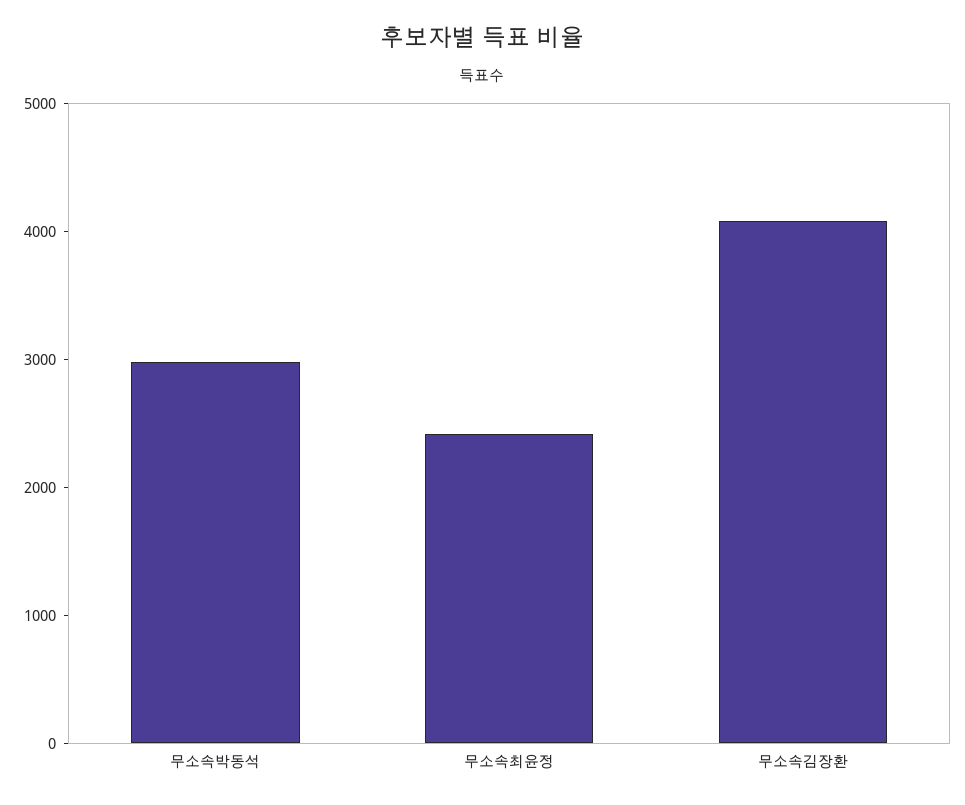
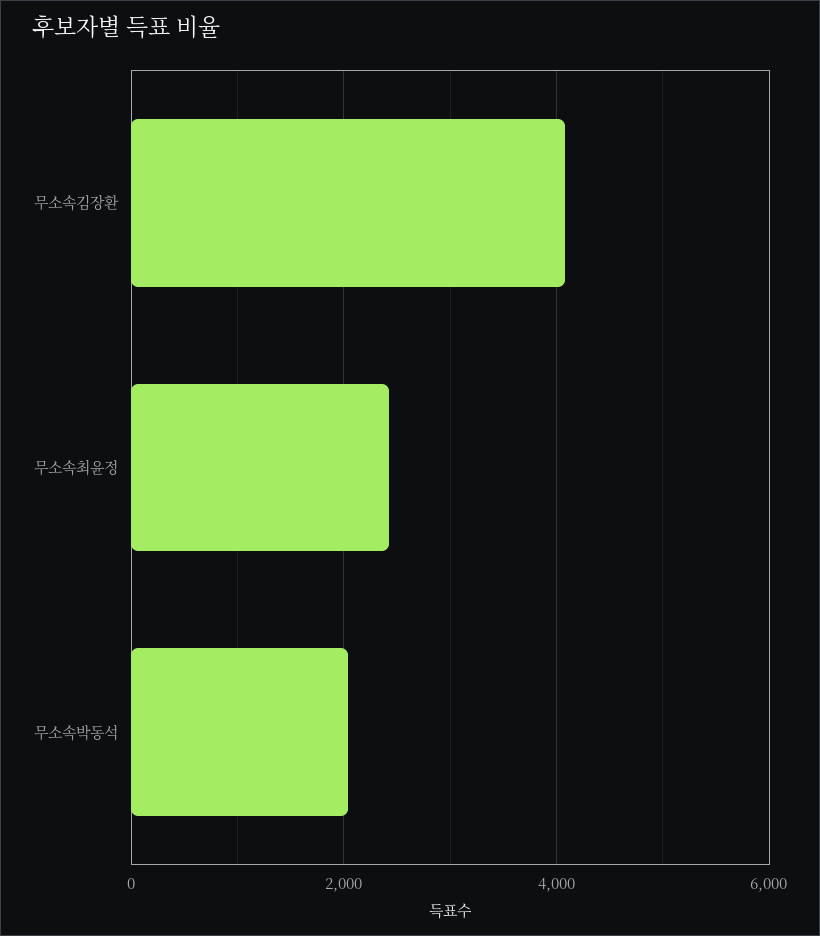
무소속박동석: 3000 -> 2000

